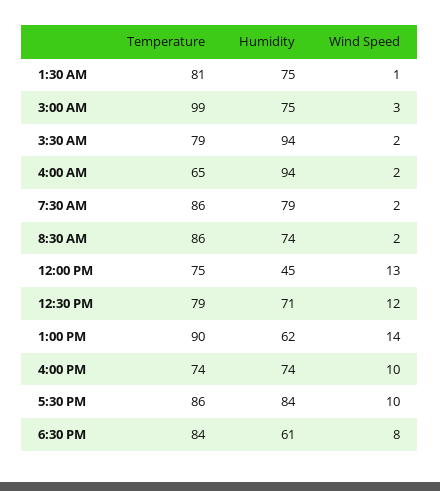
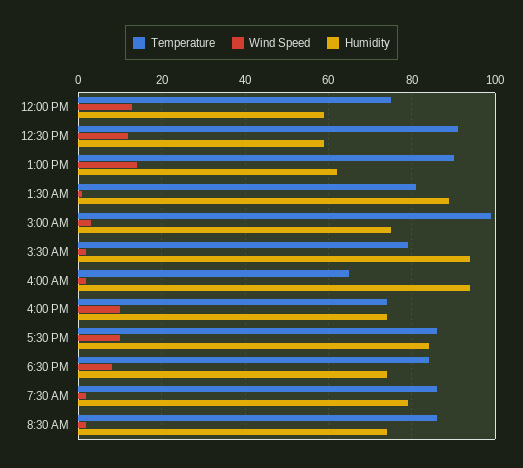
Humidity, 1:30 AM: 75 -> 90
Humidity, 12:00 PM: 45 -> 60
Temperature, 12:30 PM: 79 -> 90
Humidity, 12:30 PM: 71 -> 60
Humidity, 6:30 PM: 61 -> 75

